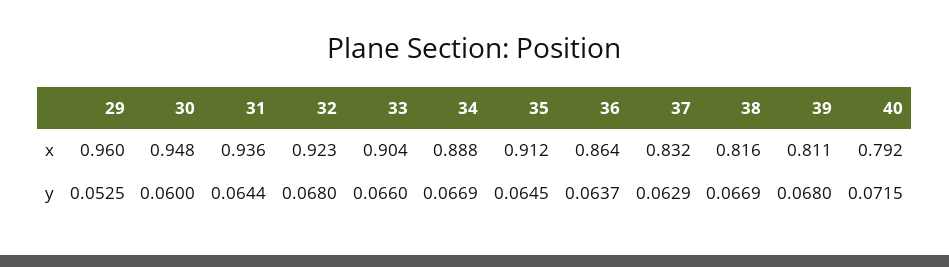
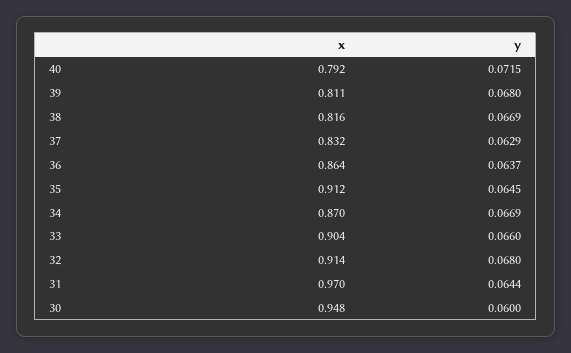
29, x: 0.96 -> none
31, x: 0.936 -> 0.97
32, x: 0.923 -> 0.914
34, x: 0.888 -> 0.87
29, y: 0.0525 -> none

